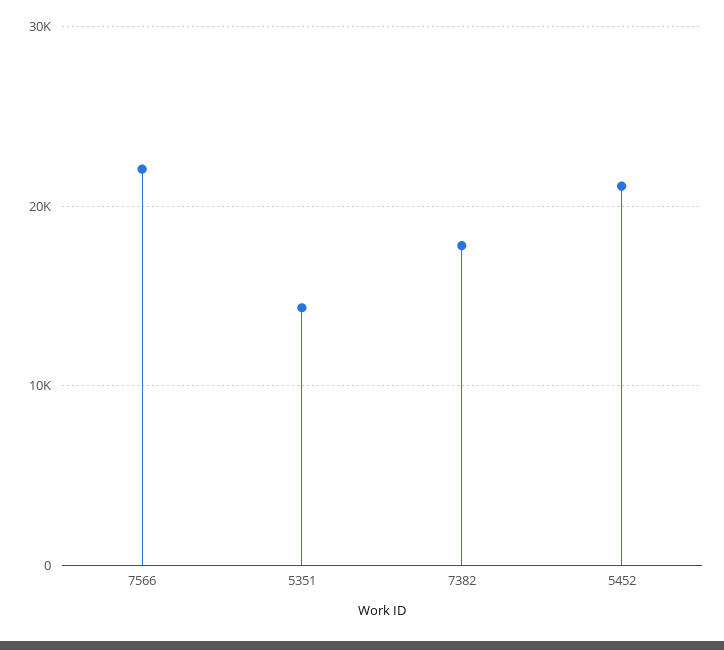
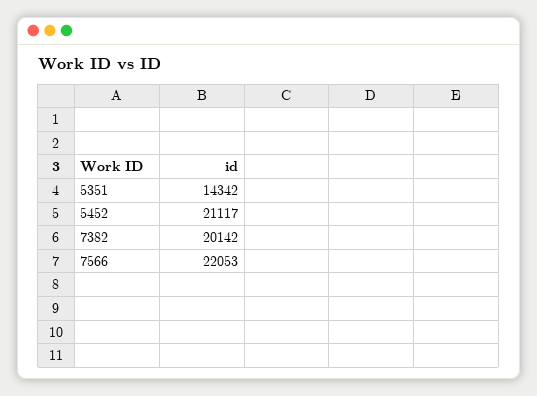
7382: 18000 -> 20142

